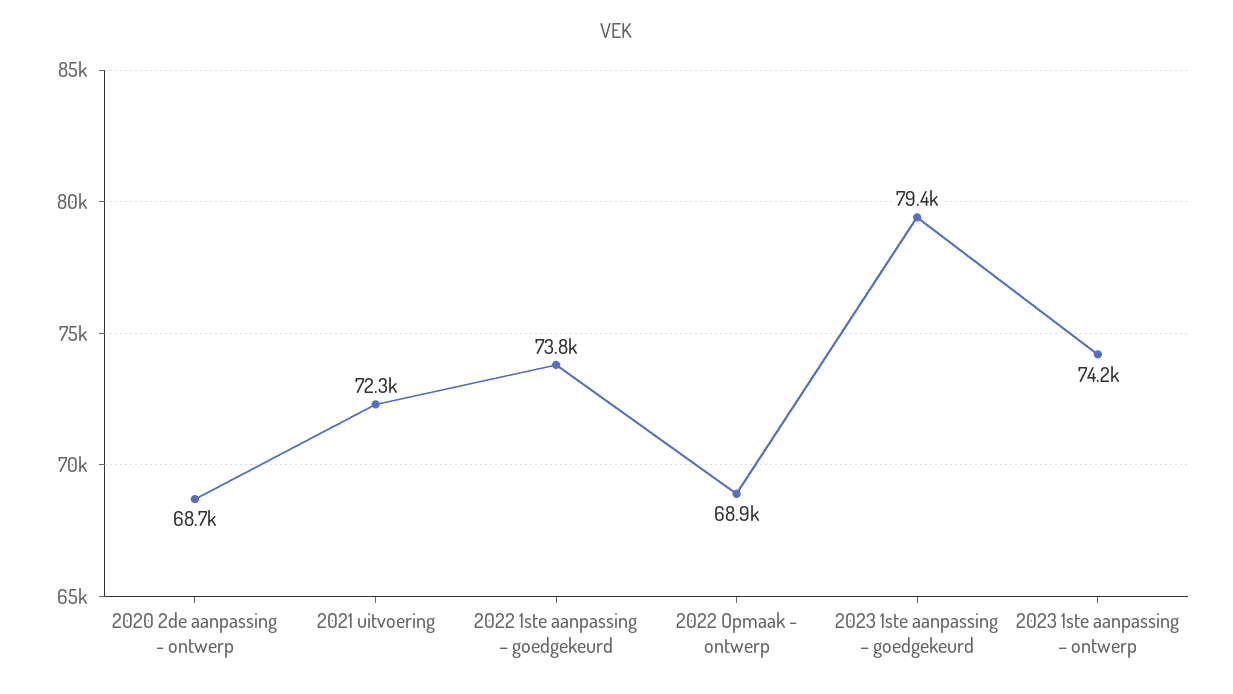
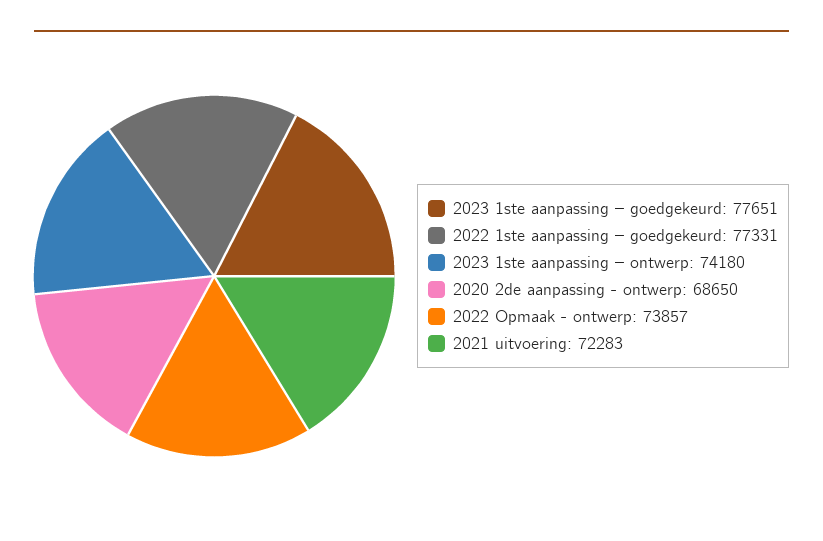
2022 1ste aanpassing – goedgekeurd: 73800 -> 77331
2022 Opmaak - ontwerp: 68900 -> 73857
2023 1ste aanpassing – goedgekeurd: 79400 -> 77651

